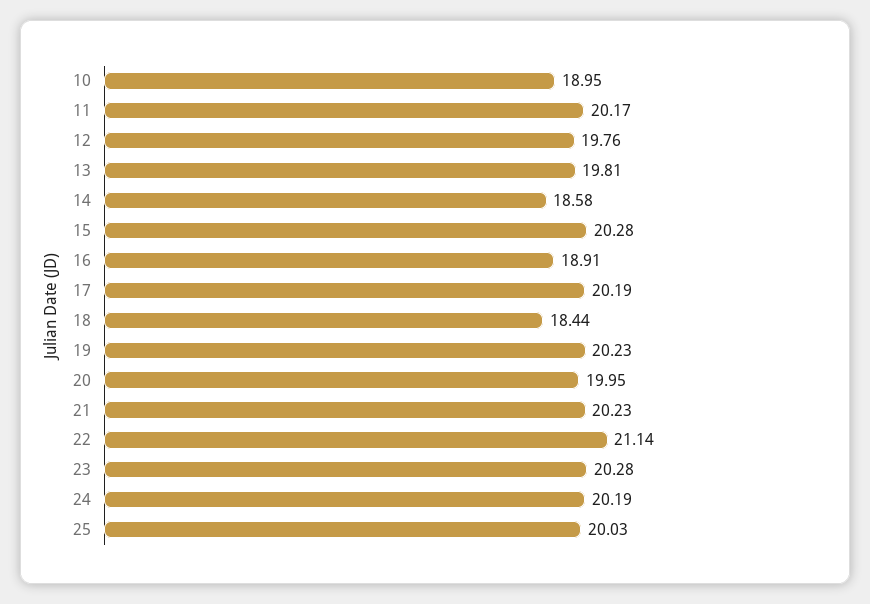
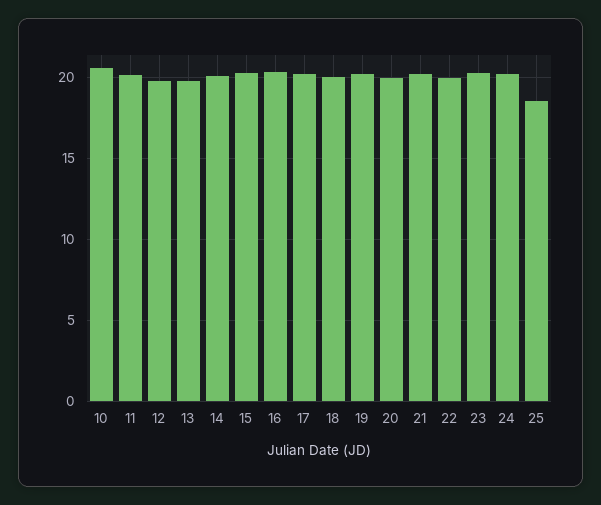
10: 18.95 -> 20.5
14: 18.58 -> 20
16: 18.91 -> 20.5
18: 18.44 -> 20
22: 21.14 -> 20
25: 20.03 -> 18.5

